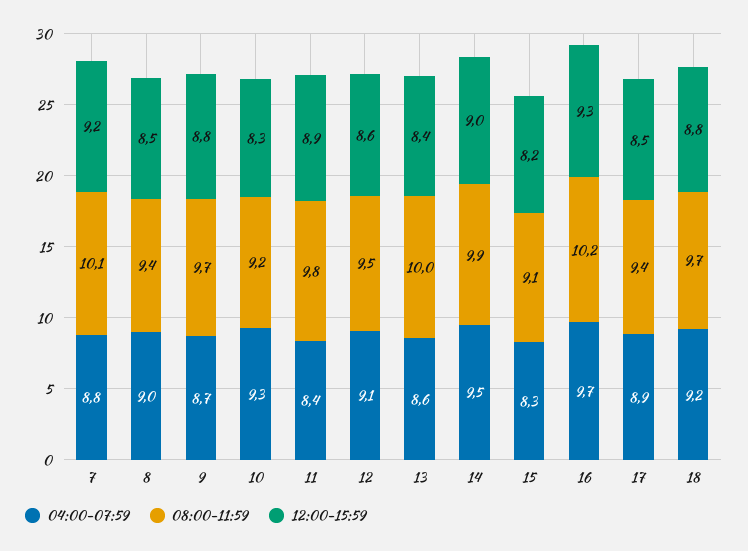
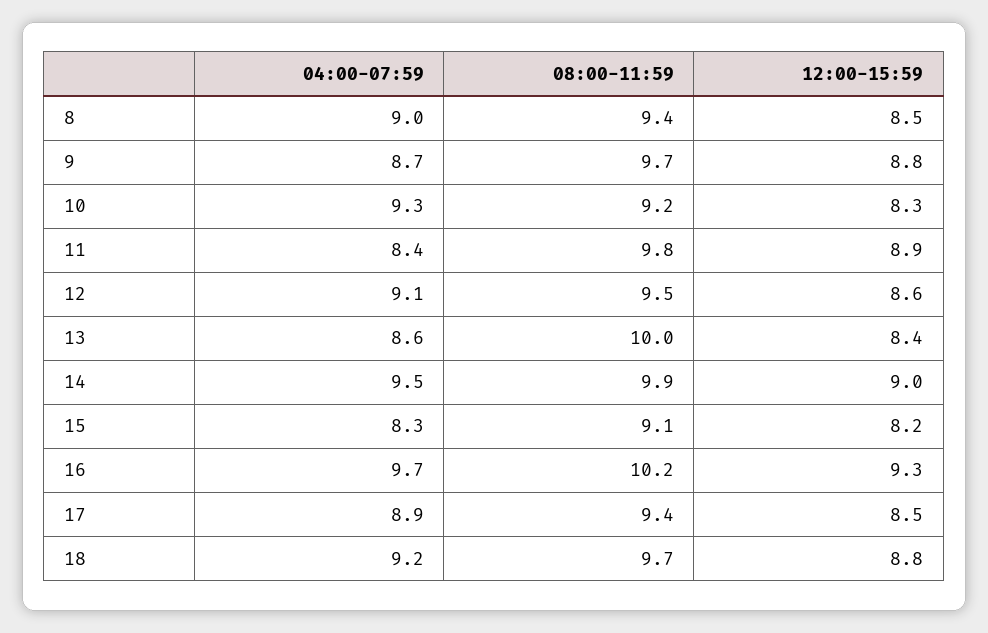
04:00-07:59, 7: 8.8 -> none
08:00-11:59, 7: 10.1 -> none
12:00-15:59, 7: 9.2 -> none

